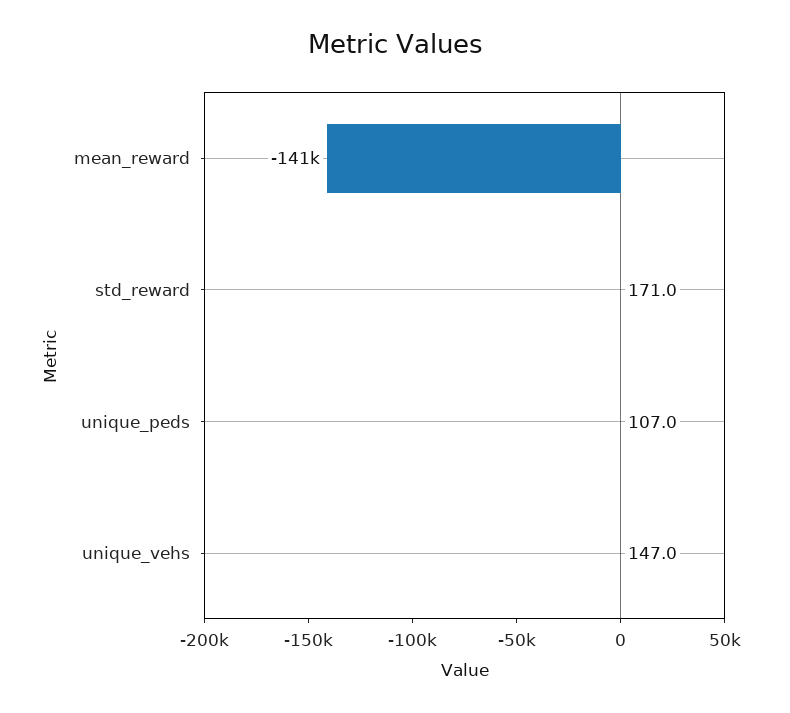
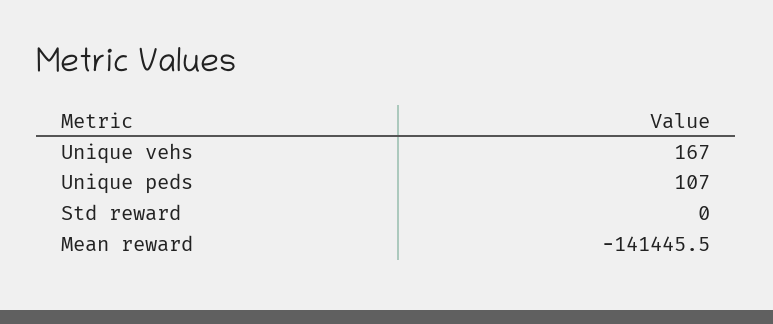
std_reward: 171 -> 0
unique_vehs: 147 -> 167

